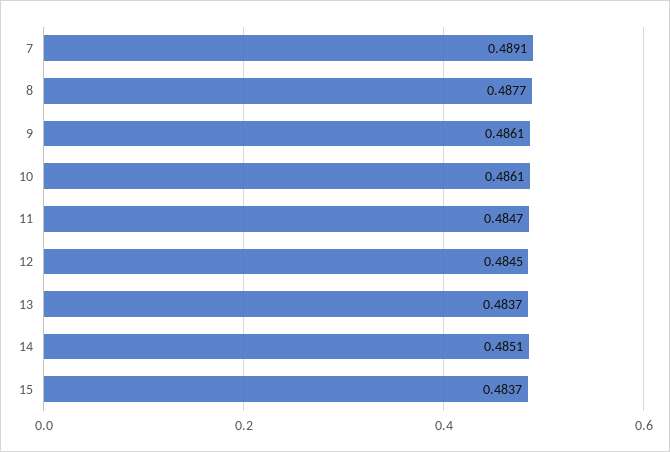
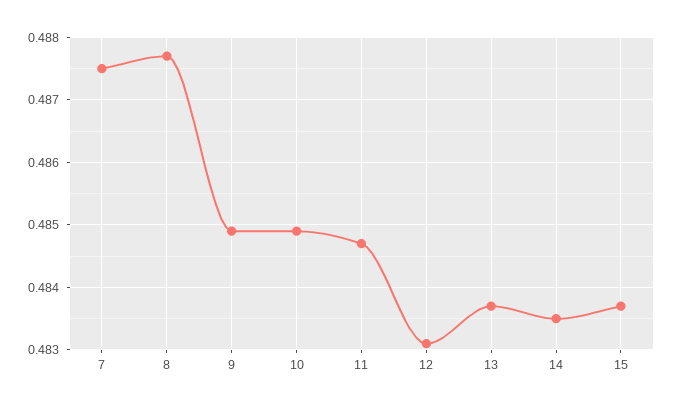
7: 0.4891 -> 0.4875
9: 0.4861 -> 0.4849
10: 0.4861 -> 0.4849
12: 0.4845 -> 0.4831
14: 0.4851 -> 0.4835

